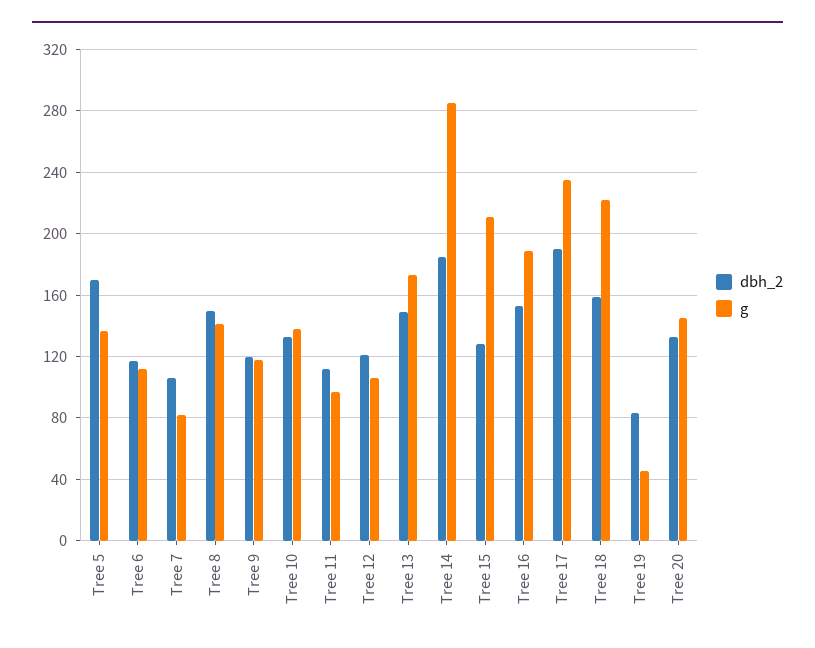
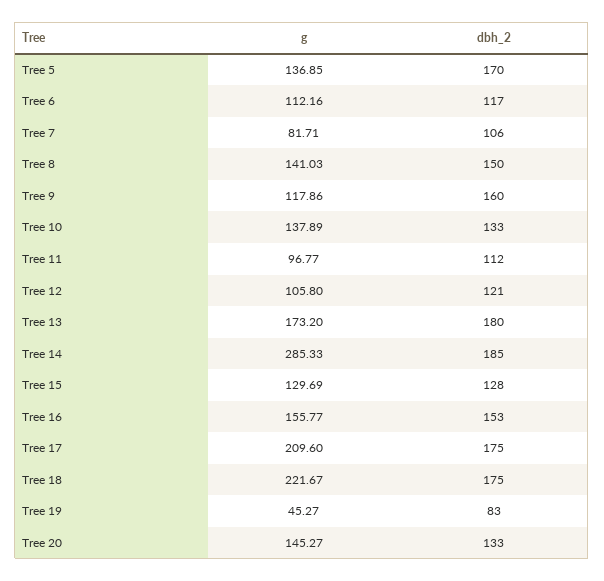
dbh_2, Tree 9: 120 -> 160
dbh_2, Tree 13: 150 -> 180
g, Tree 15: 210 -> 129.69
g, Tree 16: 190 -> 155.77
dbh_2, Tree 17: 190 -> 175
g, Tree 17: 235 -> 209.6
dbh_2, Tree 18: 160 -> 175

